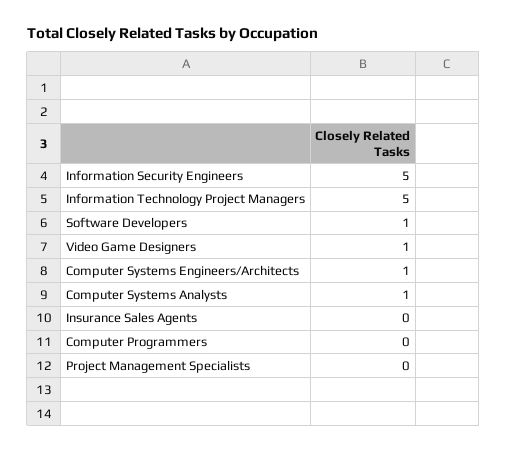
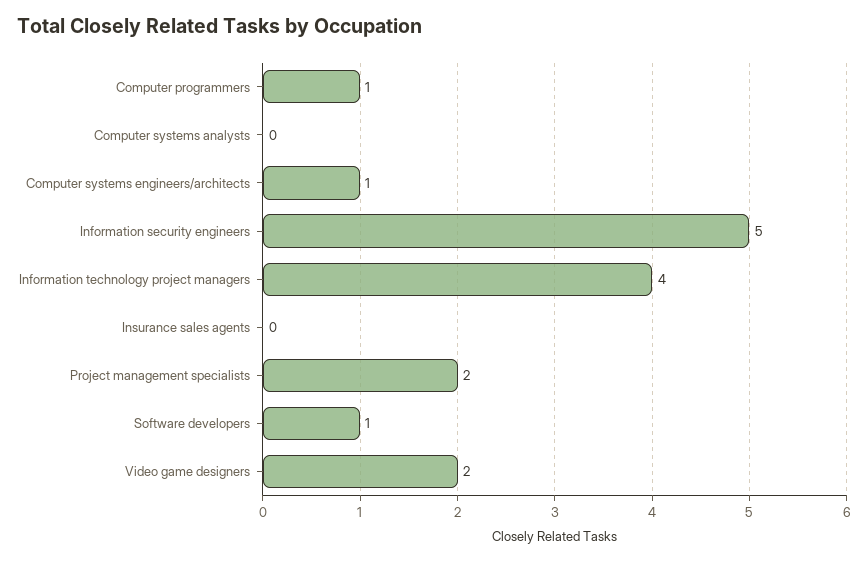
Information Technology Project Managers: 5 -> 4
Video Game Designers: 1 -> 2
Computer Systems Analysts: 1 -> 0
Computer Programmers: 0 -> 1
Project Management Specialists: 0 -> 2

